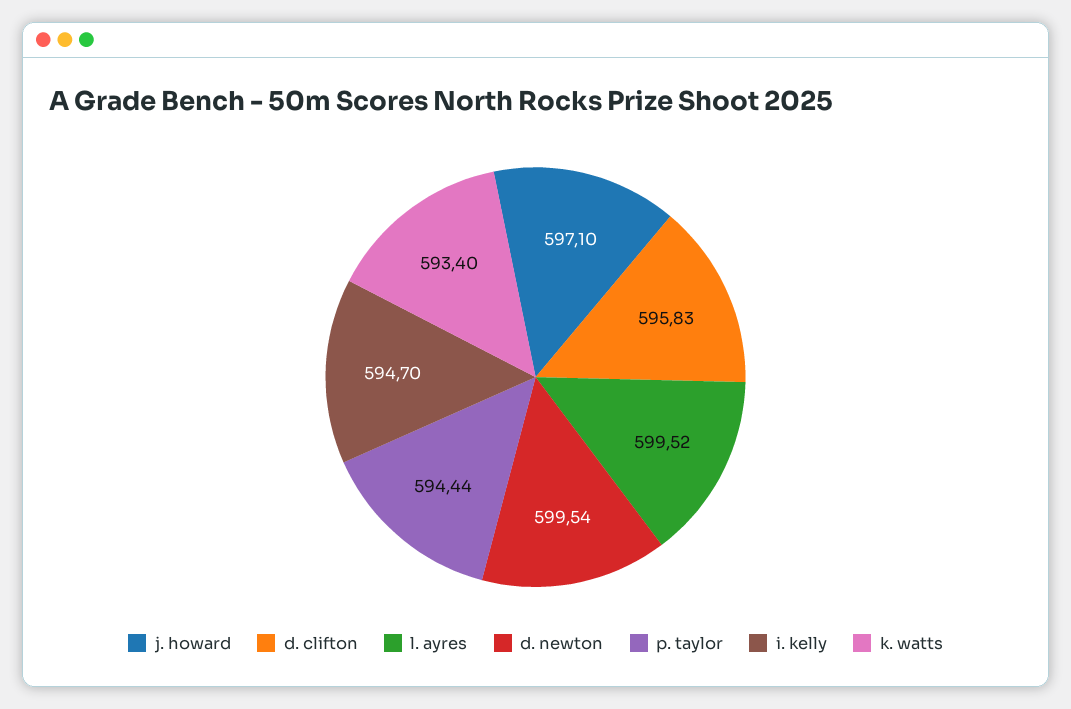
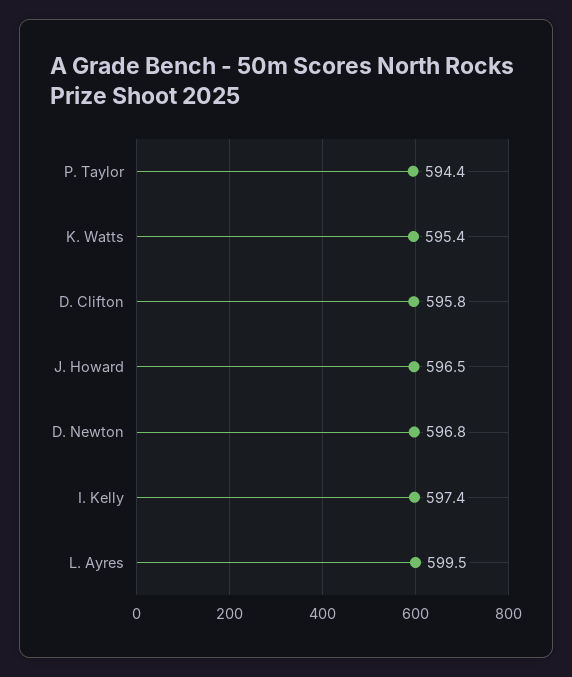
j. howard: 597.1 -> 596.5
d. newton: 599.54 -> 596.8
i. kelly: 594.7 -> 597.4
k. watts: 593.4 -> 595.4

